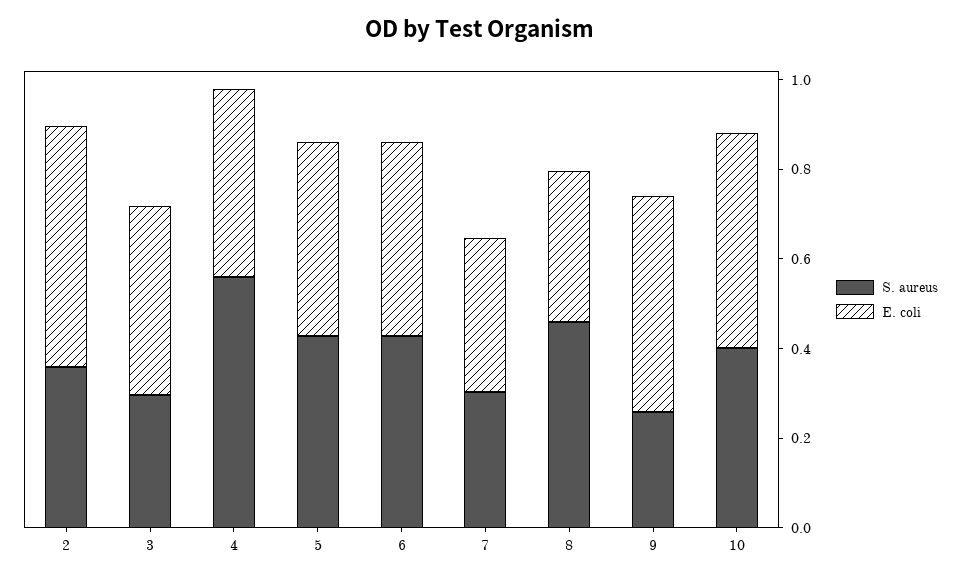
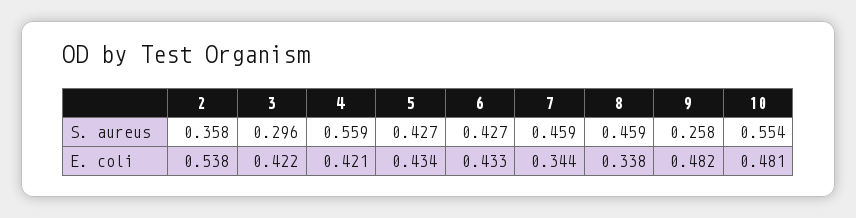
S. aureus, 7: 0.3 -> 0.459
S. aureus, 10: 0.4 -> 0.554

